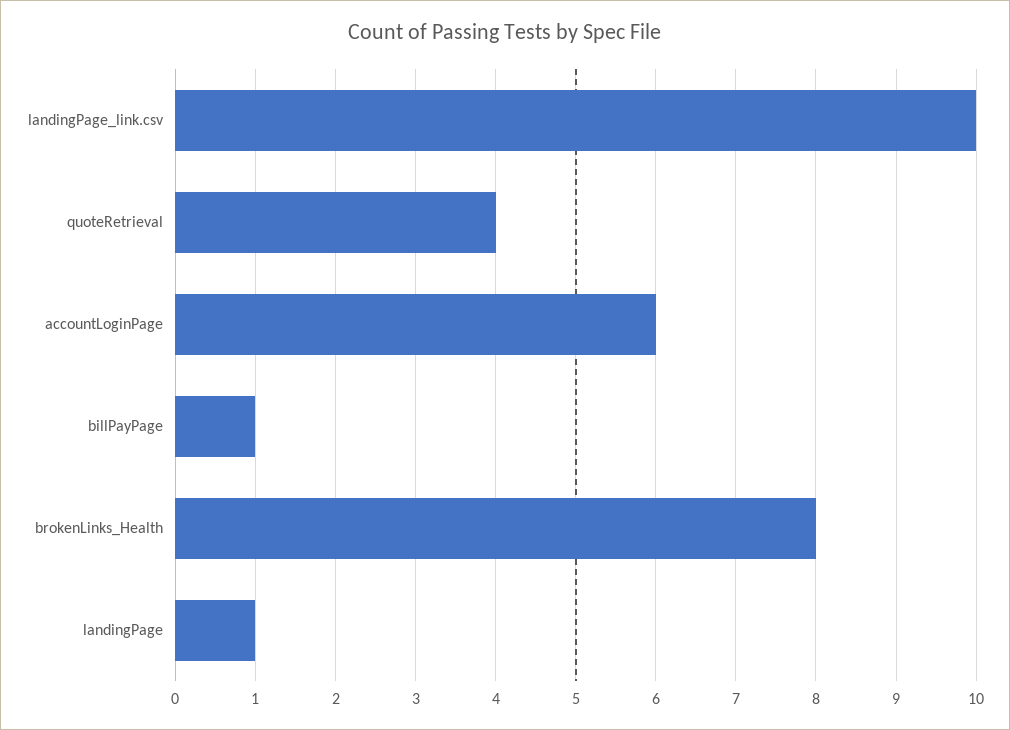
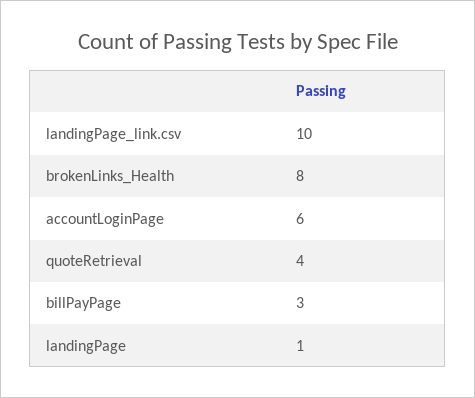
billPayPage: 1 -> 3

